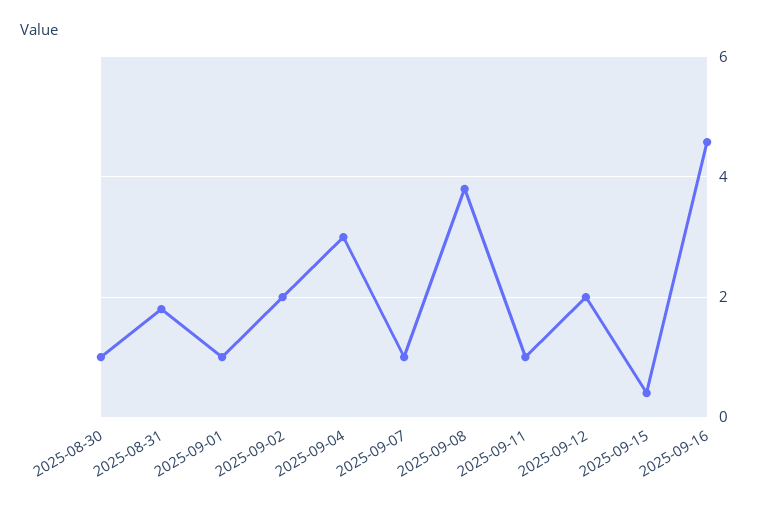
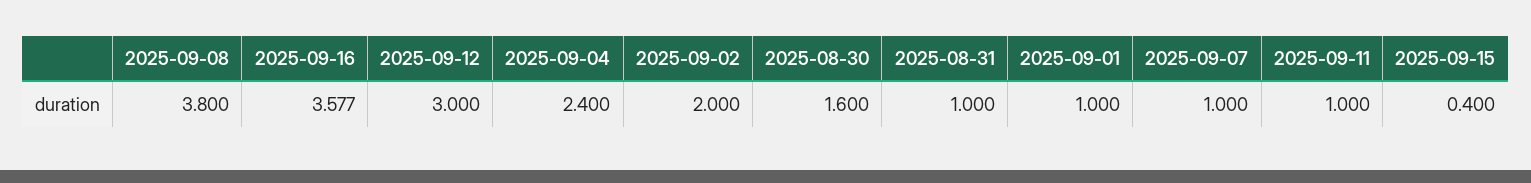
2025-08-30: 1 -> 1.6
2025-08-31: 1.8 -> 1
2025-09-04: 3 -> 2.4
2025-09-12: 2 -> 3
2025-09-16: 4.6 -> 3.577

